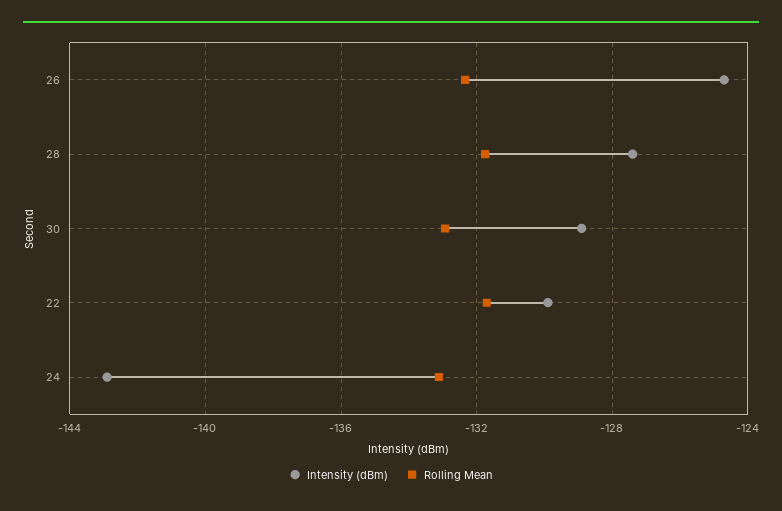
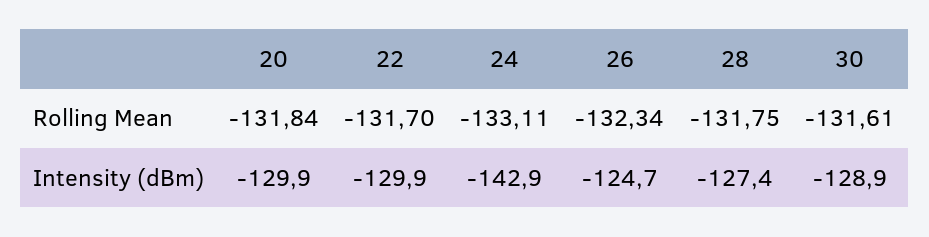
Rolling Mean, 30: -133 -> -131.61
Rolling Mean, 20: none -> -131.84
Intensity (dBm), 20: none -> -129.9

